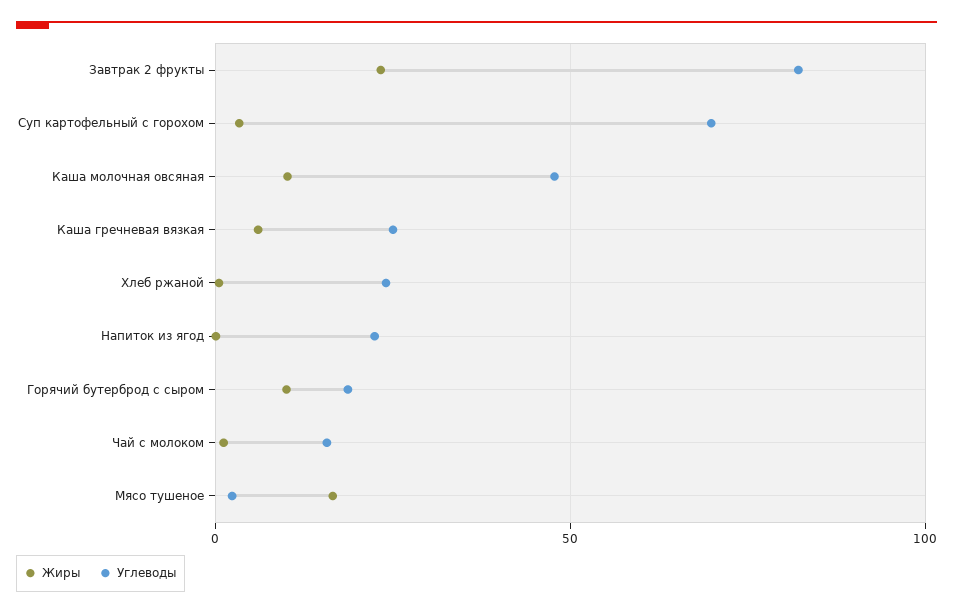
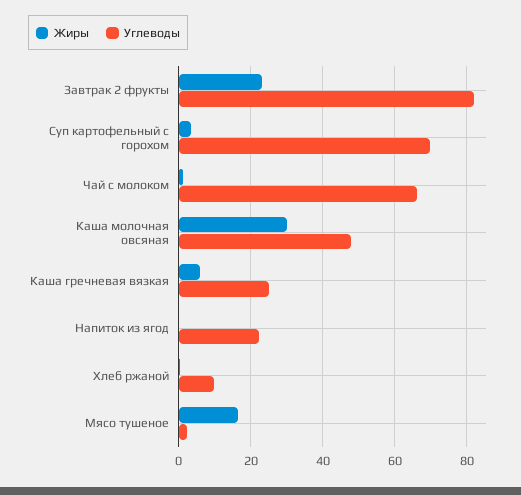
Жиры, Каша молочная овсяная: 10 -> 30
Углеводы, Хлеб ржаной: 25 -> 10
Жиры, Горячий бутерброд с сыром: 10 -> none
Углеводы, Горячий бутерброд с сыром: 20 -> none
Углеводы, Чай с молоком: 15 -> 66

